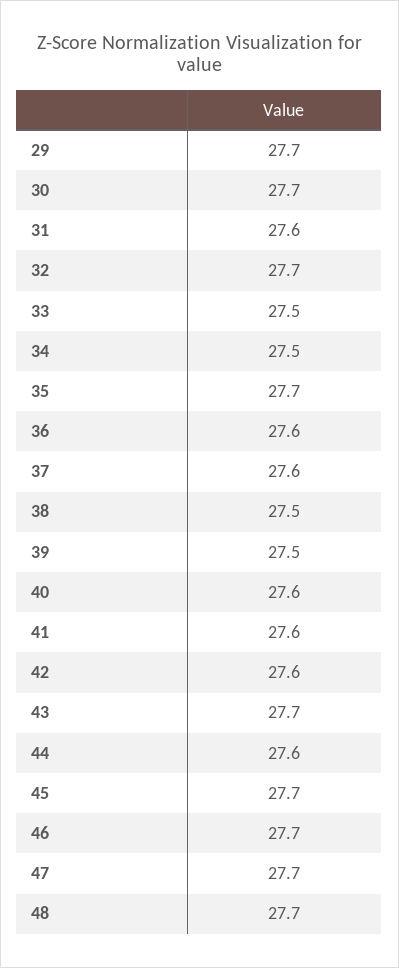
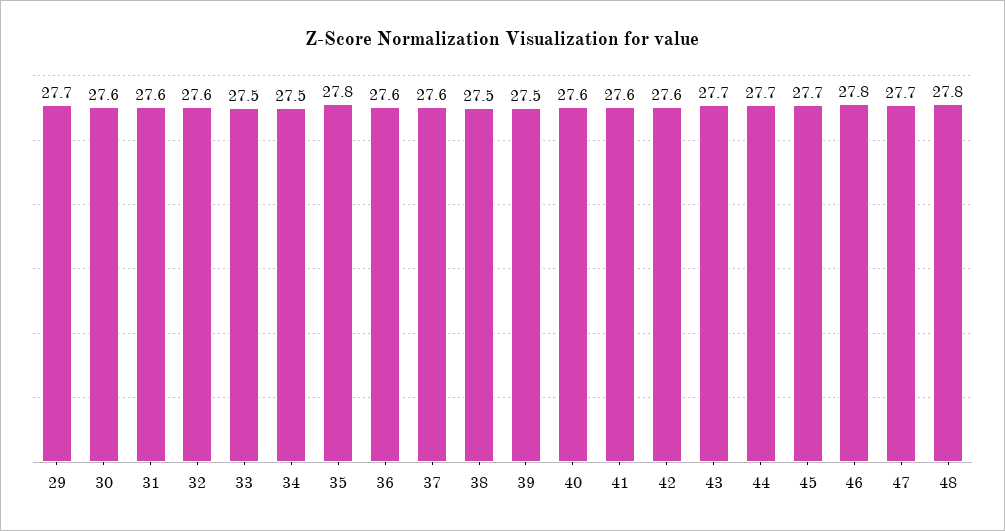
30: 27.7 -> 27.6
32: 27.7 -> 27.6
35: 27.7 -> 27.8
44: 27.6 -> 27.7
46: 27.7 -> 27.8
48: 27.7 -> 27.8

